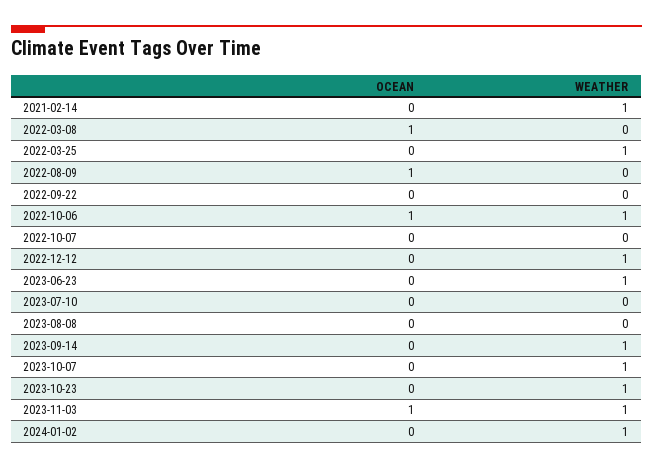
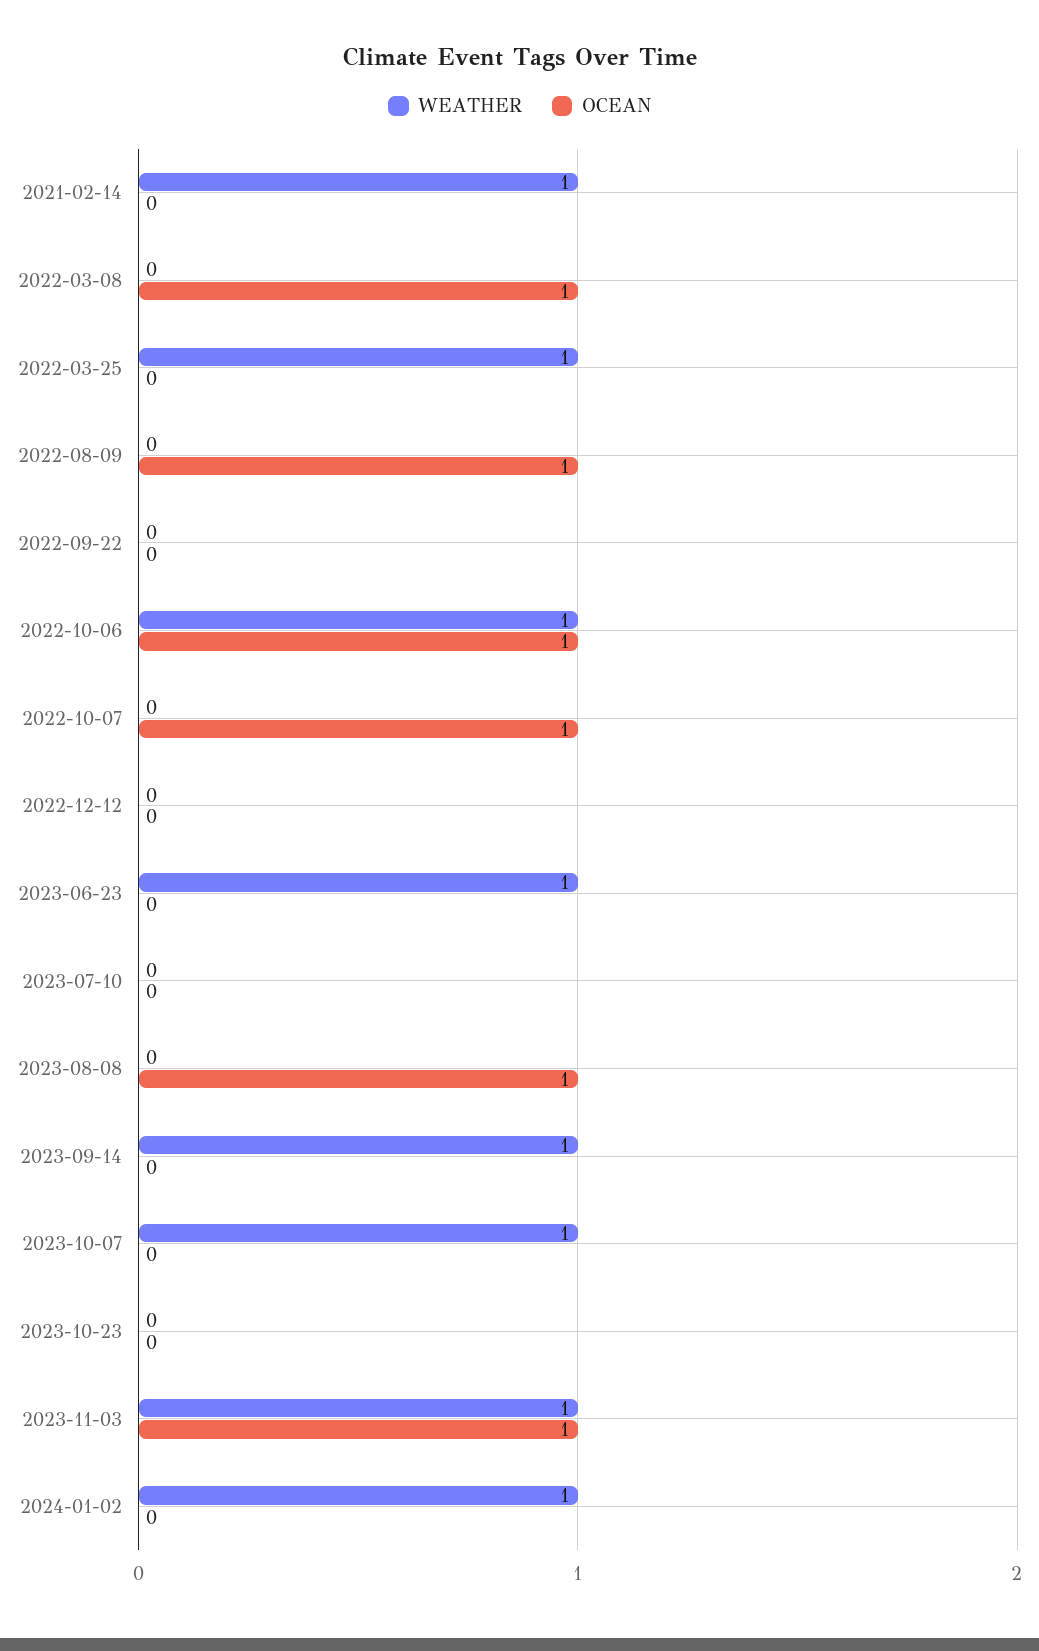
OCEAN, 2022-10-07: 0 -> 1
WEATHER, 2022-12-12: 1 -> 0
OCEAN, 2023-08-08: 0 -> 1
WEATHER, 2023-10-23: 1 -> 0

